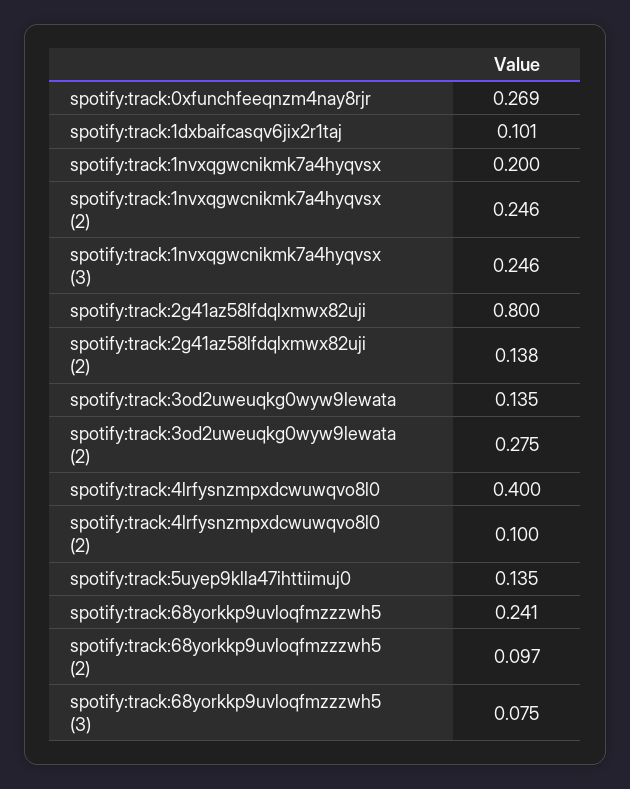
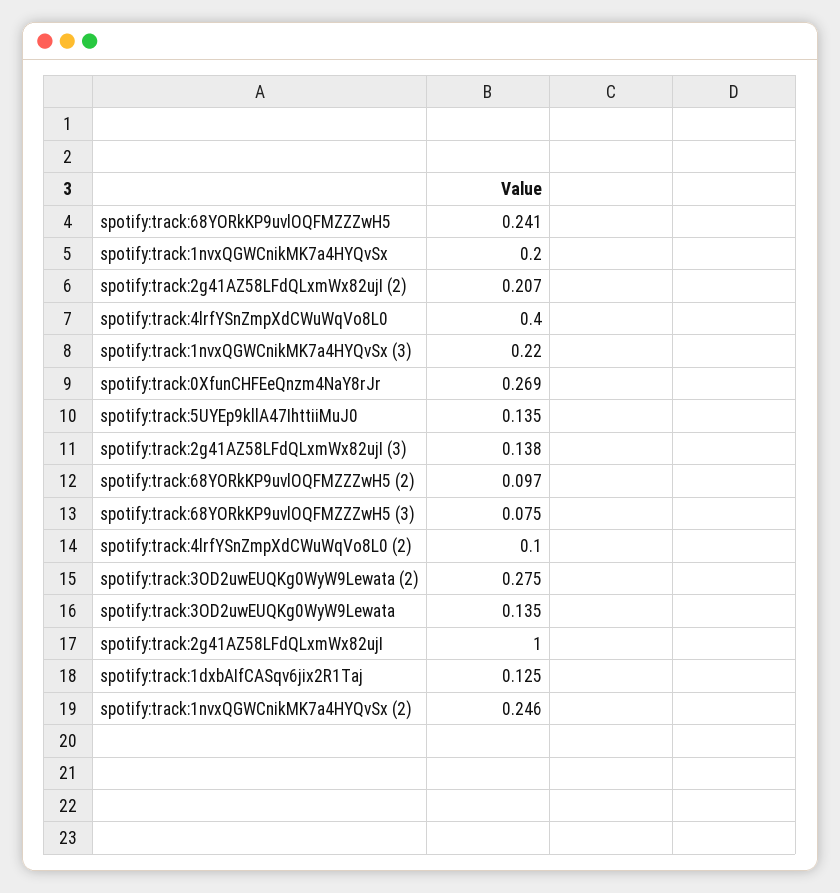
spotify:track:1dxbaifcasqv6jix2r1taj: 0.101 -> 0.125
spotify:track:1nvxqgwcnikmk7a4hyqvsx (3): 0.246 -> 0.22
spotify:track:2g41az58lfdqlxmwx82uji: 0.8 -> 1
spotify:track:2g41az58lfdqlxmwx82uji (2): 0.138 -> 0.207
spotify:track:2g41AZ58LFdQLxmWx82ujI (3): none -> 0.138

